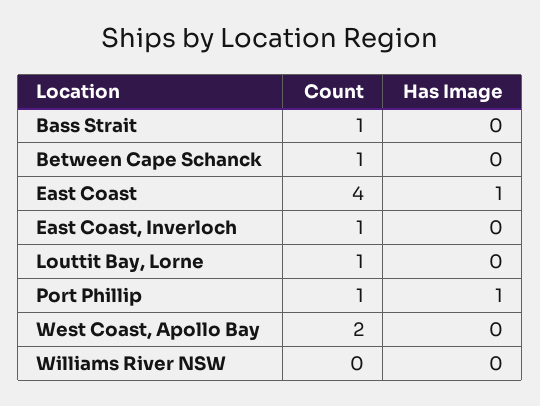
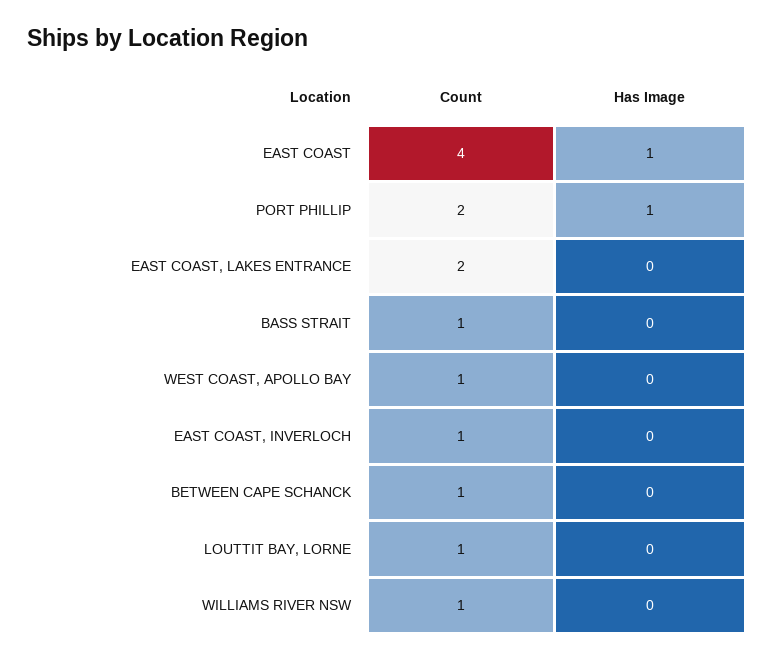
Count, Port Phillip: 1 -> 2
Count, West Coast, Apollo Bay: 2 -> 1
Count, Williams River NSW: 0 -> 1
Count, EAST COAST, LAKES ENTRANCE: none -> 2
Has Image, EAST COAST, LAKES ENTRANCE: none -> 0

